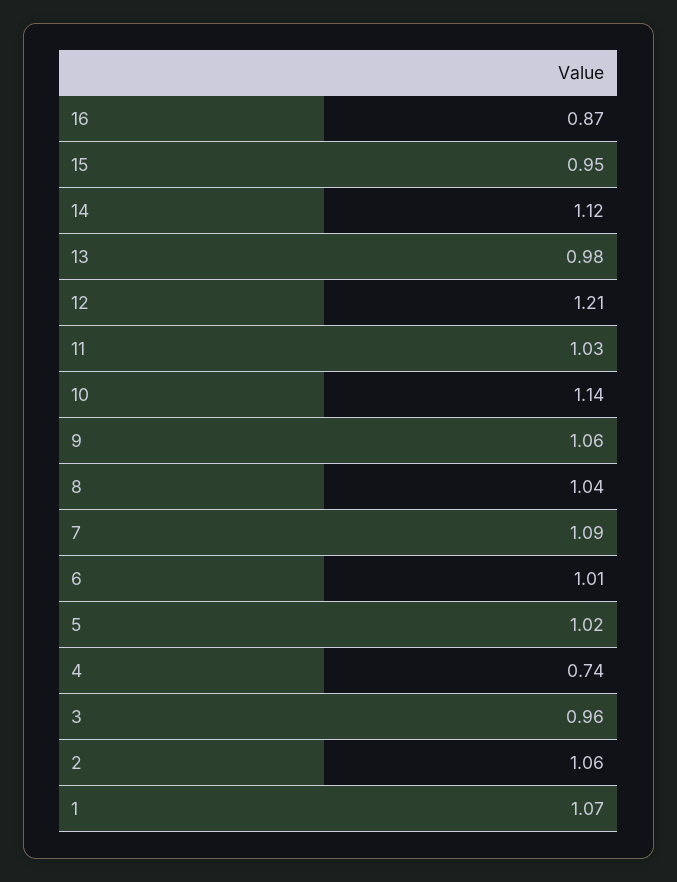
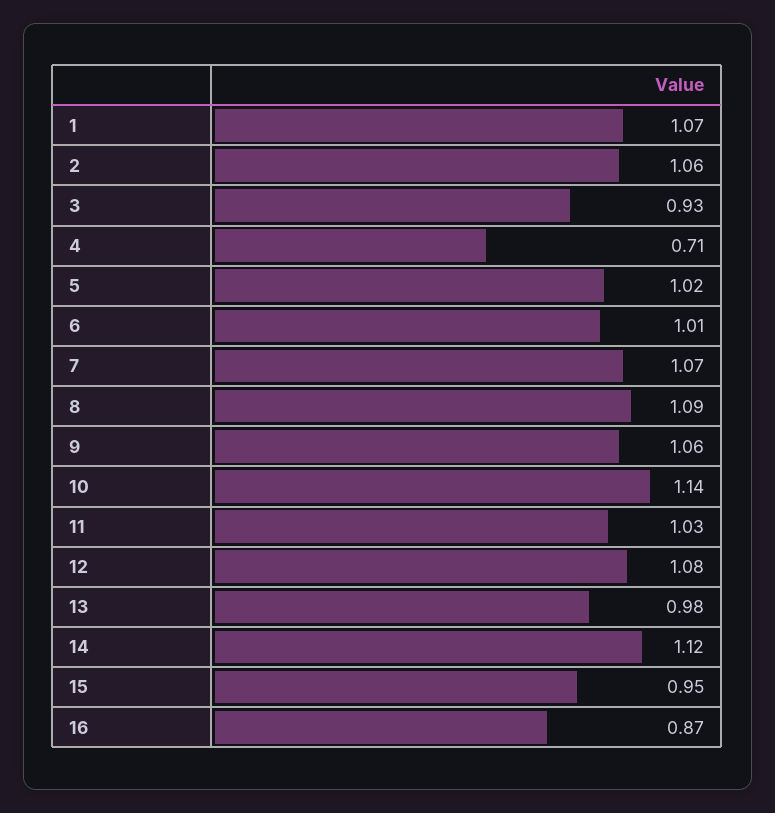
12: 1.21 -> 1.08
8: 1.04 -> 1.09
7: 1.09 -> 1.07
4: 0.74 -> 0.71
3: 0.96 -> 0.93

